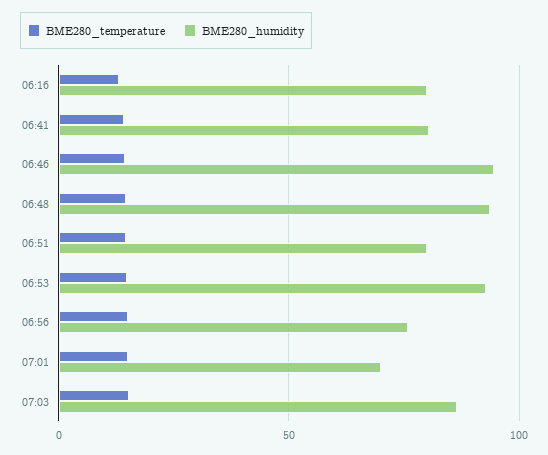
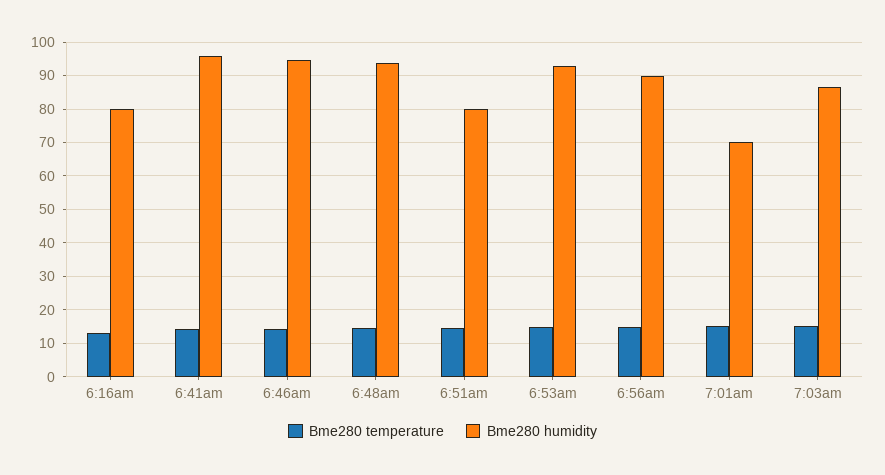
BME280_humidity, 06:41: 80 -> 96
BME280_humidity, 06:56: 75 -> 90

